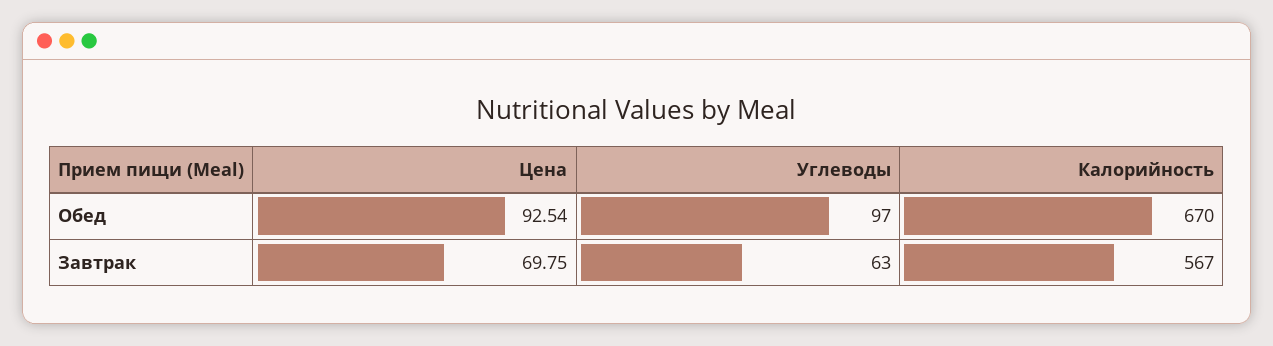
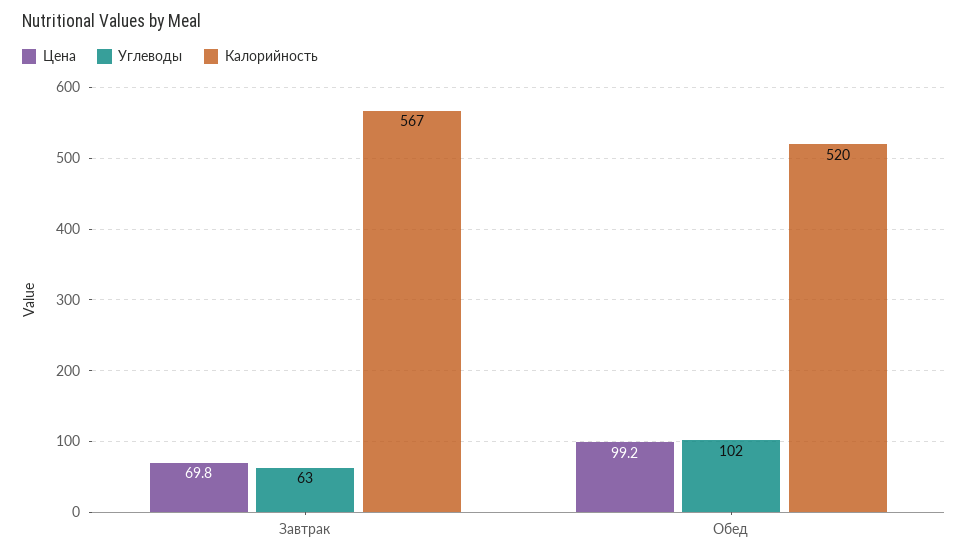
Цена, Обед: 92.54 -> 99.2
Углеводы, Обед: 97 -> 102
Калорийность, Обед: 670 -> 520

